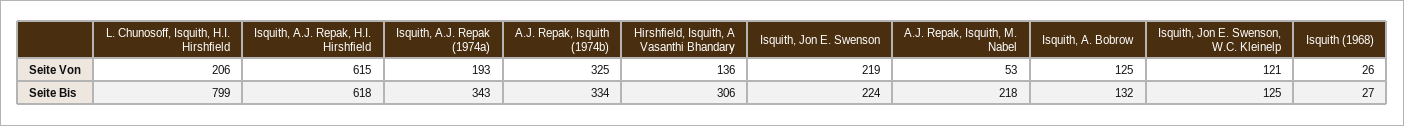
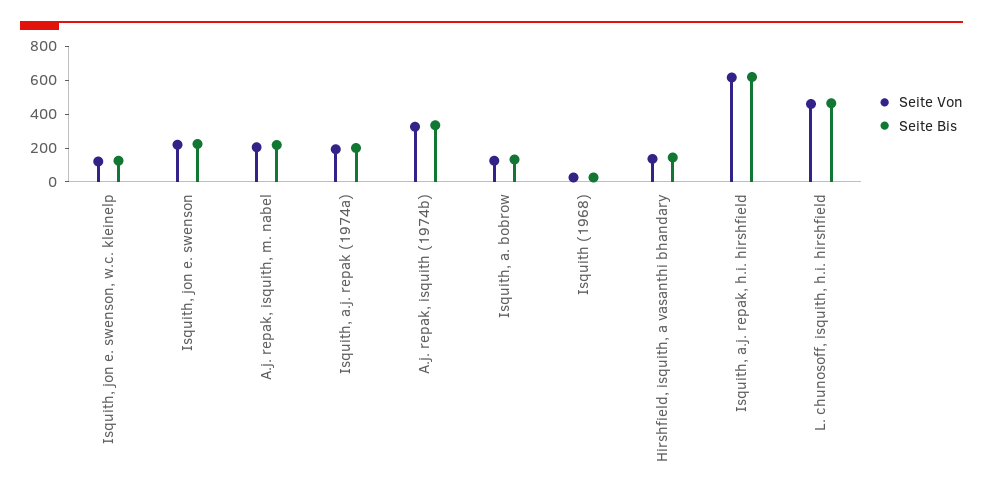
Seite Von, L. Chunosoff, Isquith, H.I. Hirshfield: 206 -> 450
Seite Von, A.J. Repak, Isquith, M. Nabel: 53 -> 200
Seite Bis, L. Chunosoff, Isquith, H.I. Hirshfield: 799 -> 450
Seite Bis, Isquith, A.J. Repak (1974a): 343 -> 200
Seite Bis, Hirshfield, Isquith, A Vasanthi Bhandary: 306 -> 150

